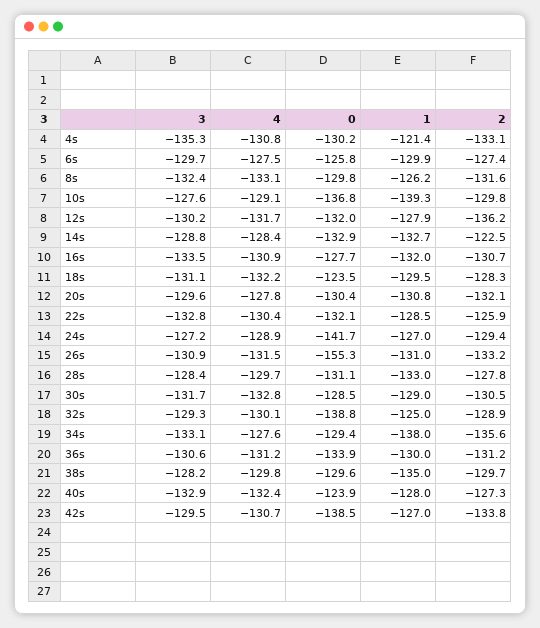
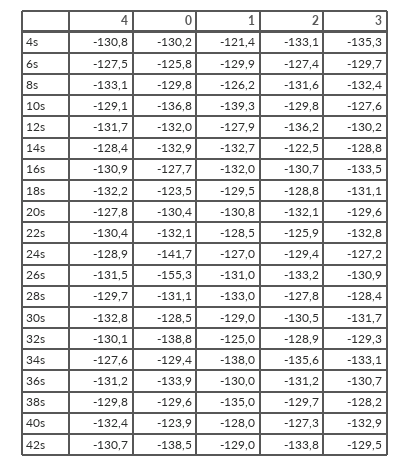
2, 18s: -128.3 -> -128.8
3, 36s: -130.6 -> -130.7
1, 42s: -127 -> -129

